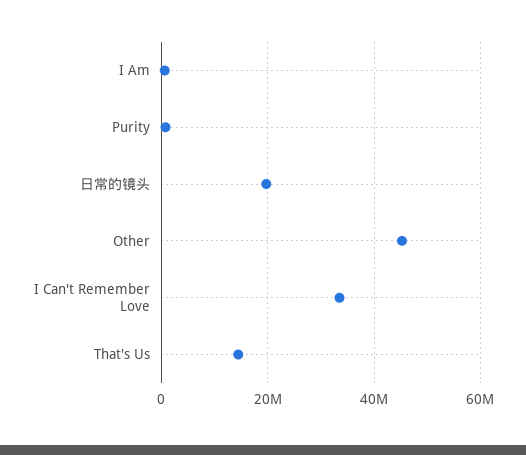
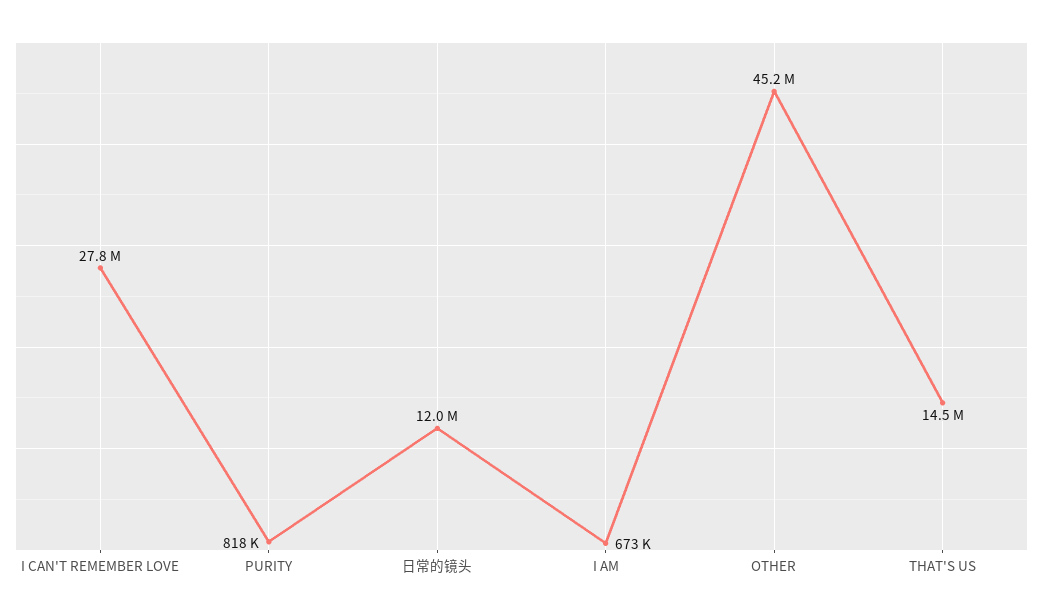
日常的镜头: 20000000 -> 12000000
I Can't Remember Love: 34000000 -> 27800000

